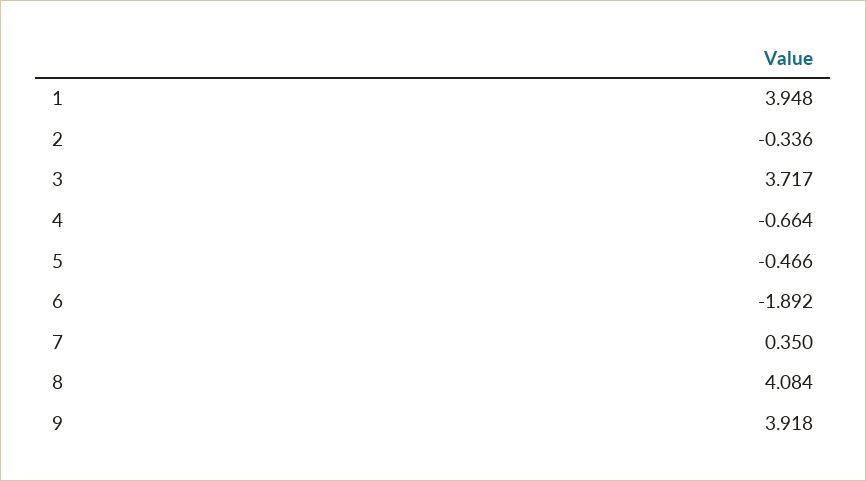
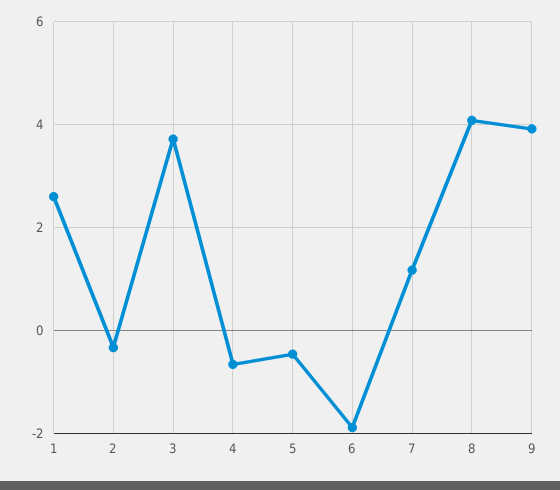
1: 3.948 -> 2.6
7: 0.35 -> 1.2

